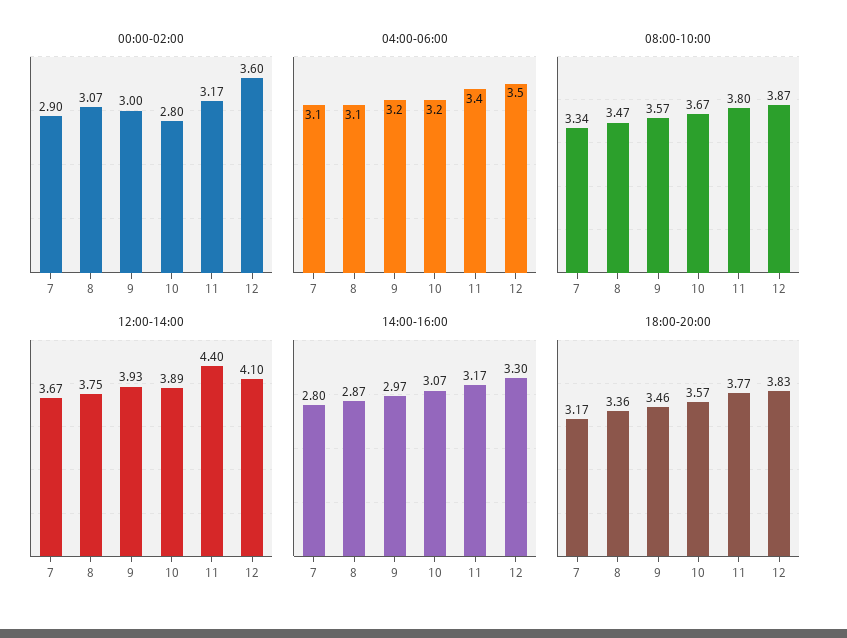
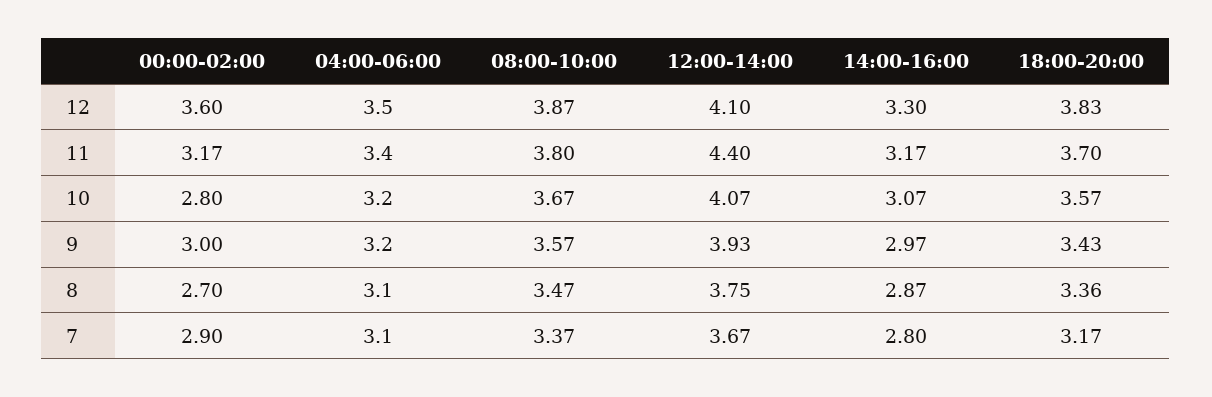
00:00-02:00, 8: 3.07 -> 2.7
08:00-10:00, 7: 3.34 -> 3.37
12:00-14:00, 10: 3.89 -> 4.07
18:00-20:00, 9: 3.46 -> 3.43
18:00-20:00, 11: 3.77 -> 3.7

